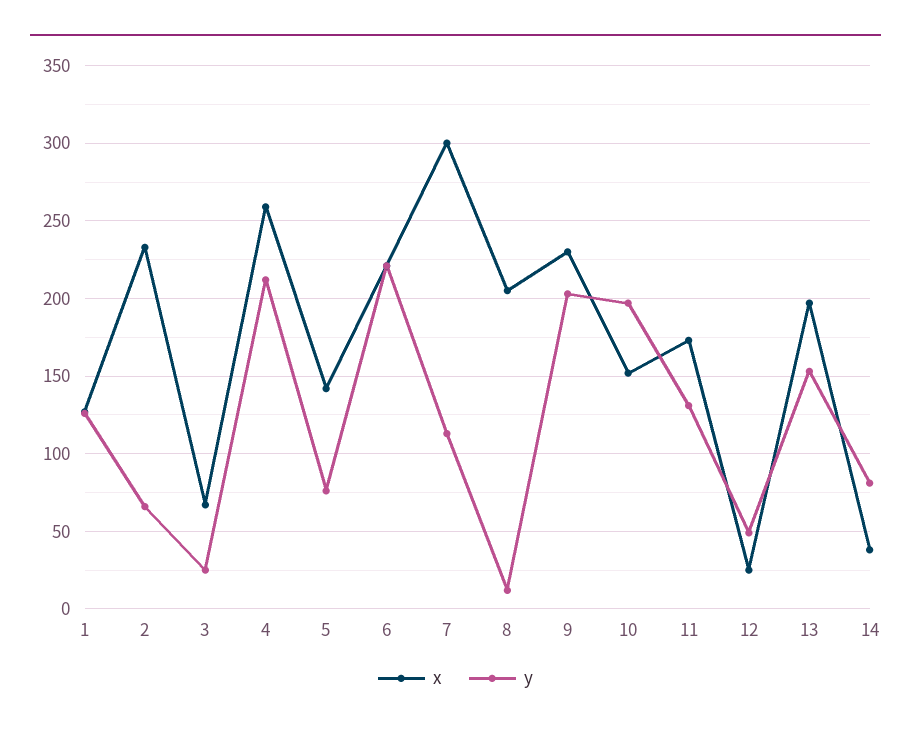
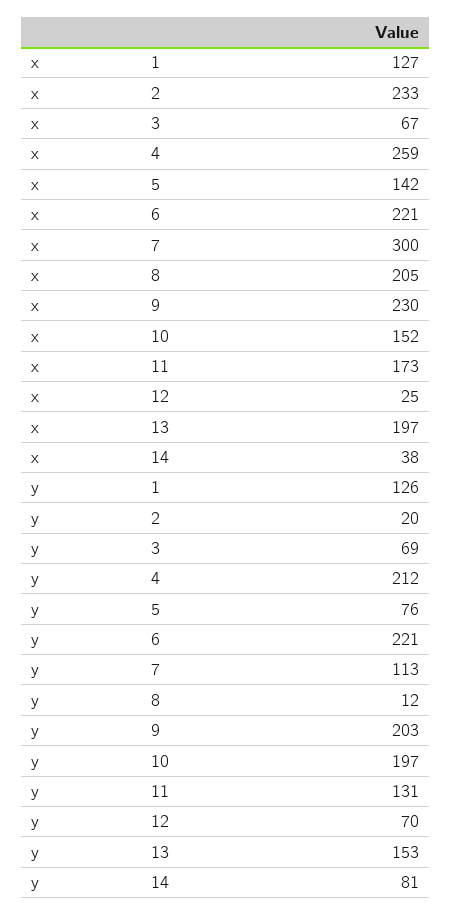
y, 2: 65 -> 20
y, 3: 25 -> 69
y, 12: 50 -> 70

